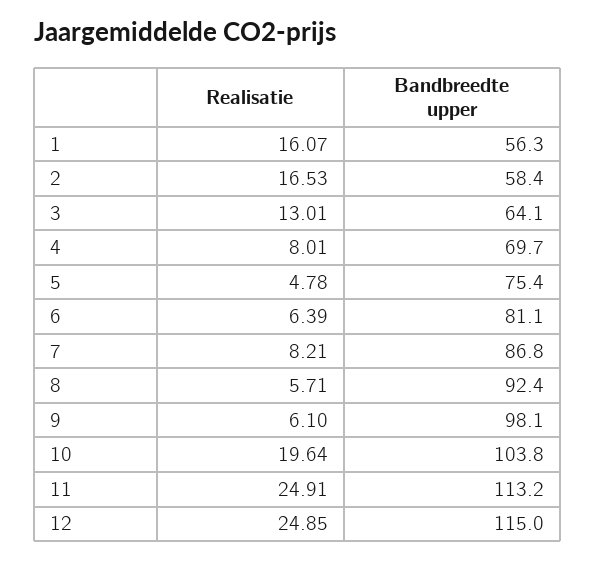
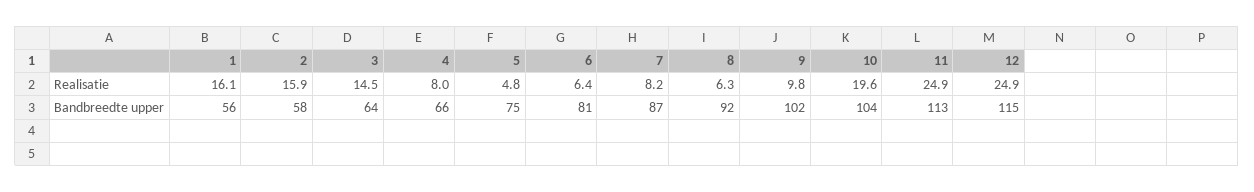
Realisatie, 2: 16.53 -> 15.9
Realisatie, 3: 13.01 -> 14.5
Bandbreedte upper, 4: 69.7 -> 66
Realisatie, 8: 5.71 -> 6.3
Realisatie, 9: 6.1 -> 9.8
Bandbreedte upper, 9: 98.1 -> 102

